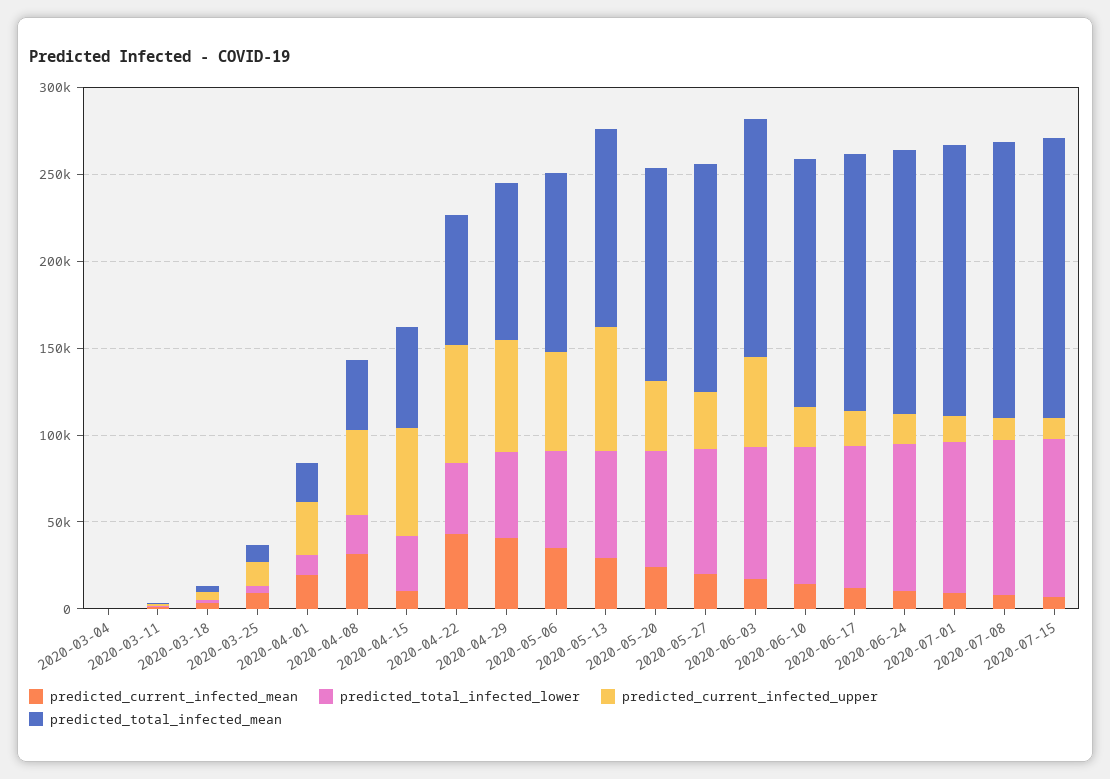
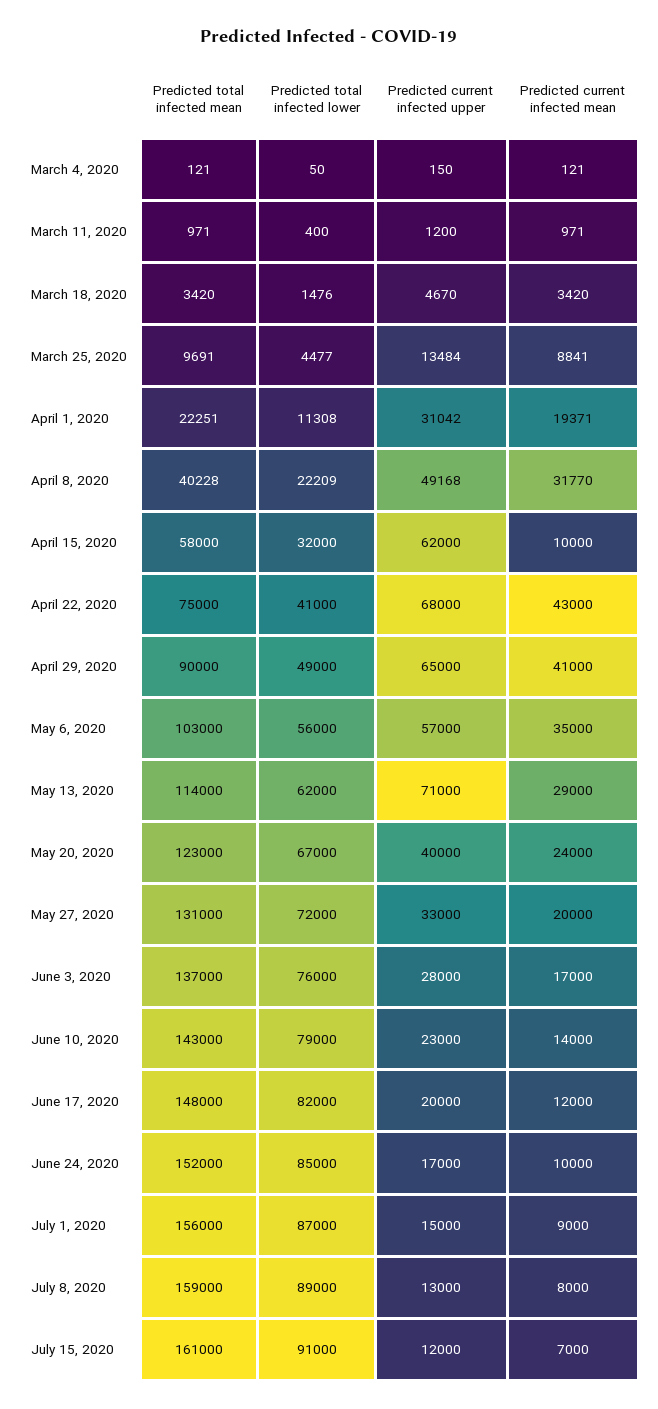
predicted_current_infected_upper, 2020-06-03: 50000 -> 28000

